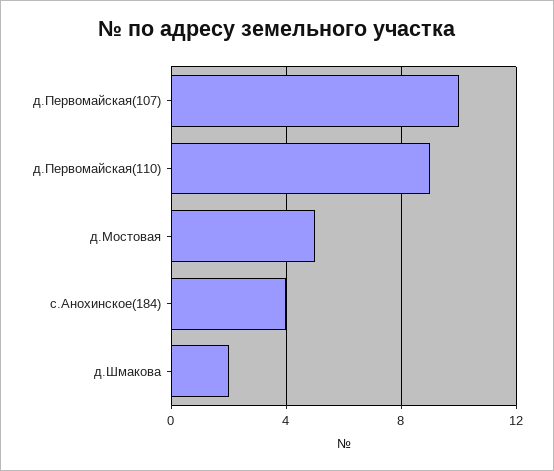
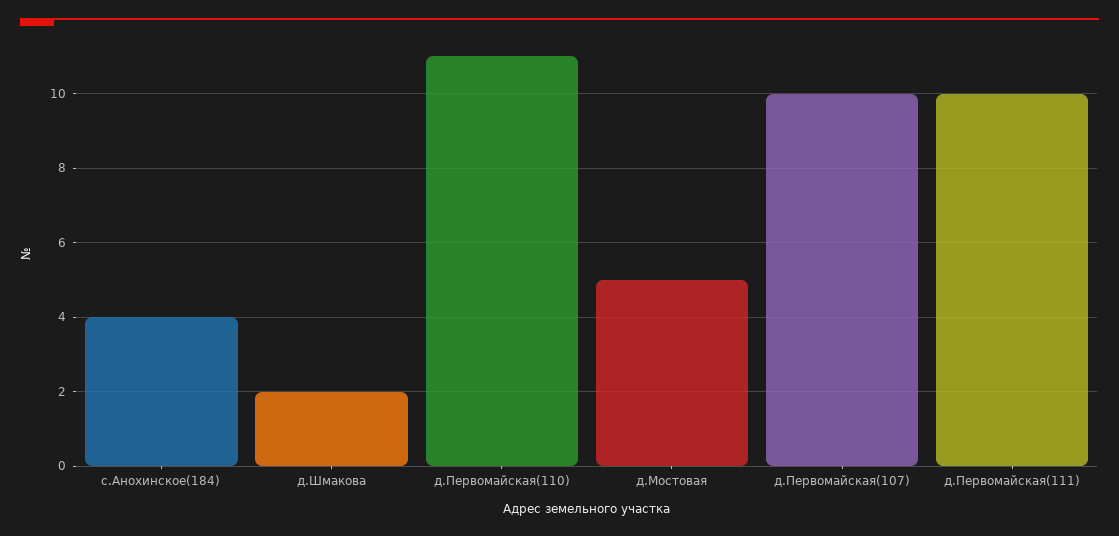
д.Первомайская(110): 9 -> 11
д.Первомайская(111): none -> 10

